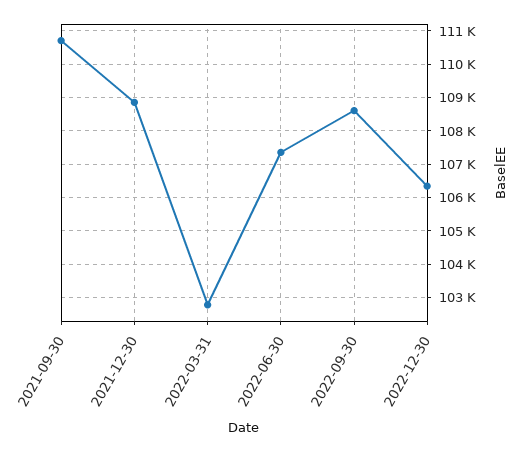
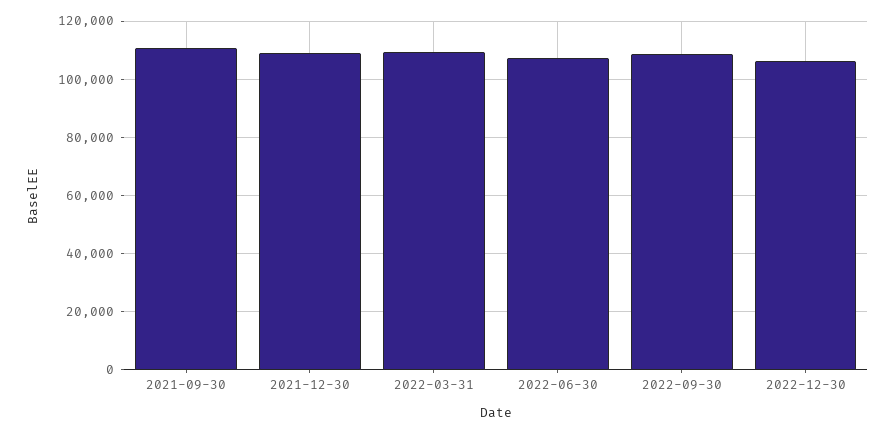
2022-03-31: 102800 -> 110000

